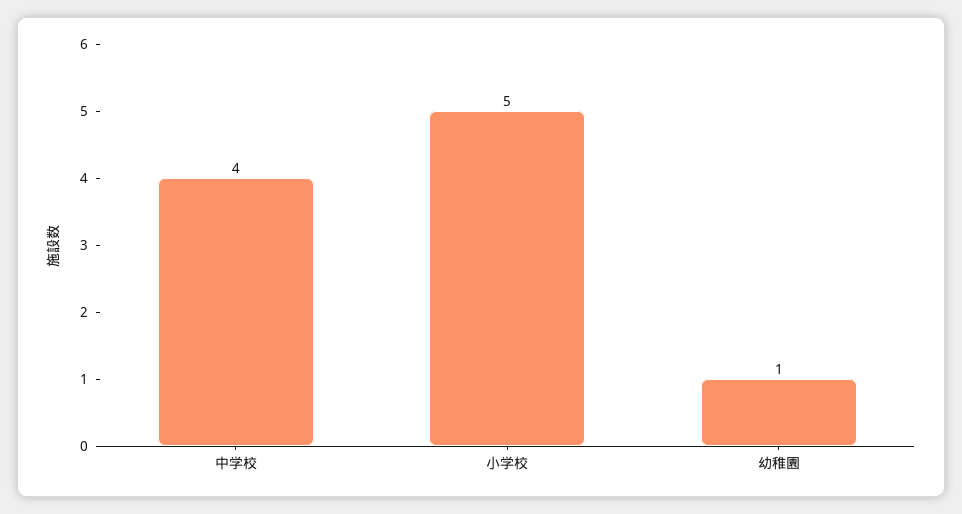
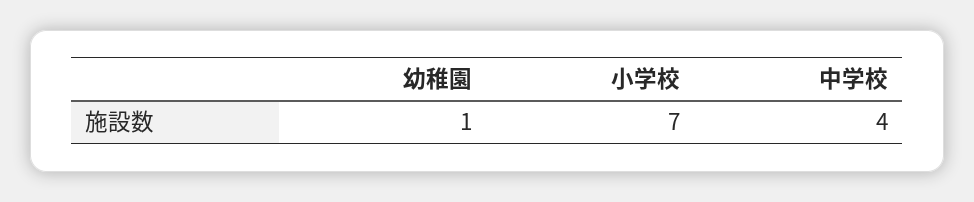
小学校: 5 -> 7

